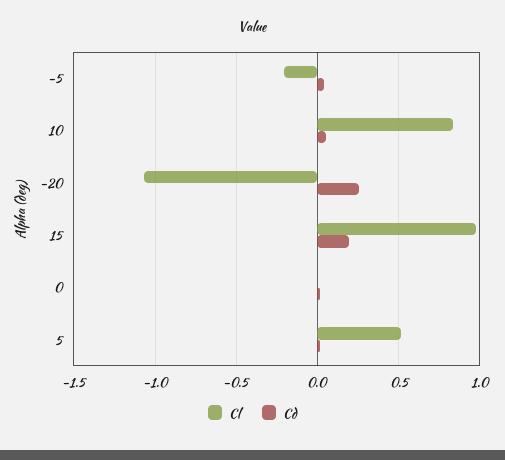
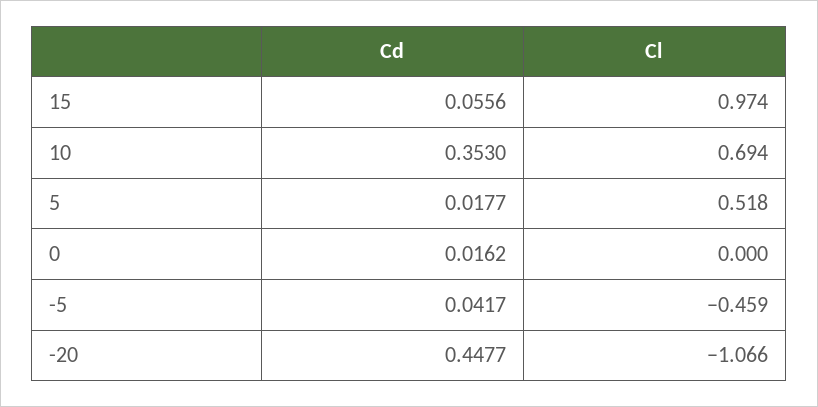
Cl, -5: -0.2 -> -0.459
Cl, 10: 0.85 -> 0.694
Cd, 10: 0.05 -> 0.353
Cd, -20: 0.25 -> 0.4477
Cd, 15: 0.2 -> 0.0556

